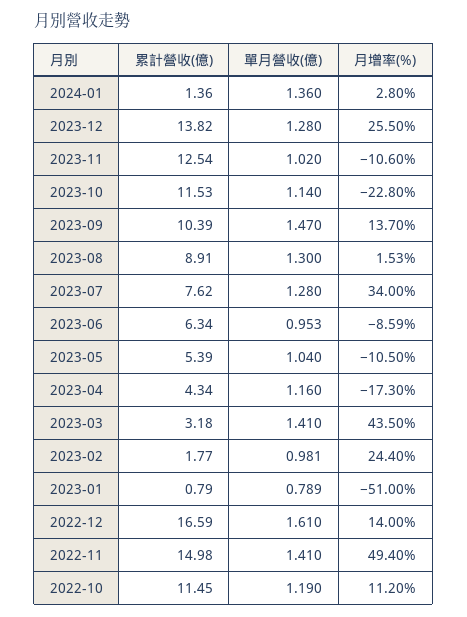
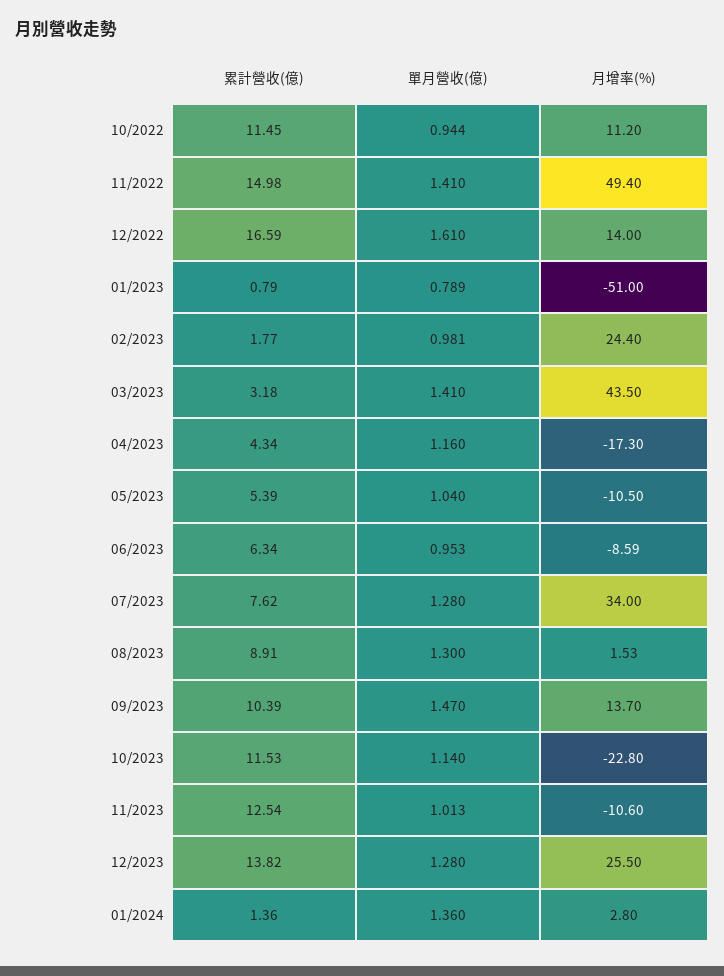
單月營收(億), 2023-11: 1.02 -> 1.013
單月營收(億), 2022-10: 1.19 -> 0.944

